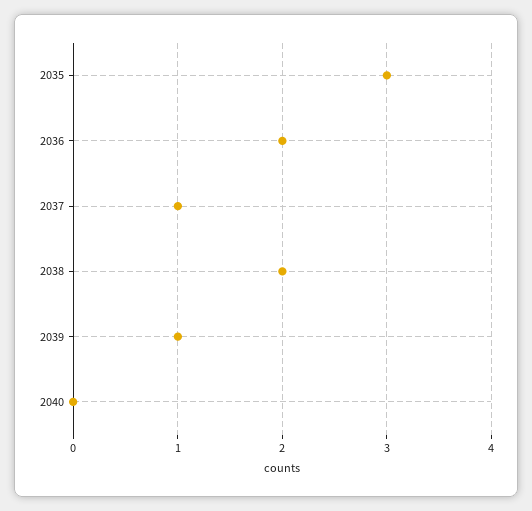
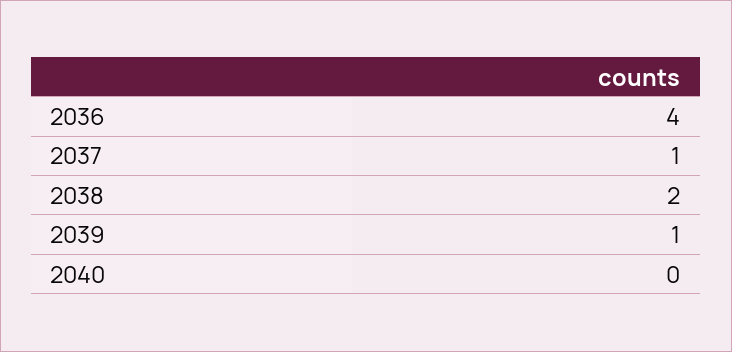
2035: 3 -> none
2036: 2 -> 4

